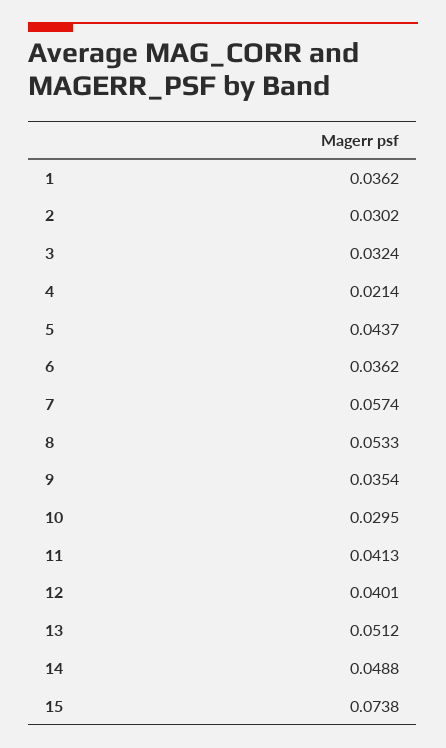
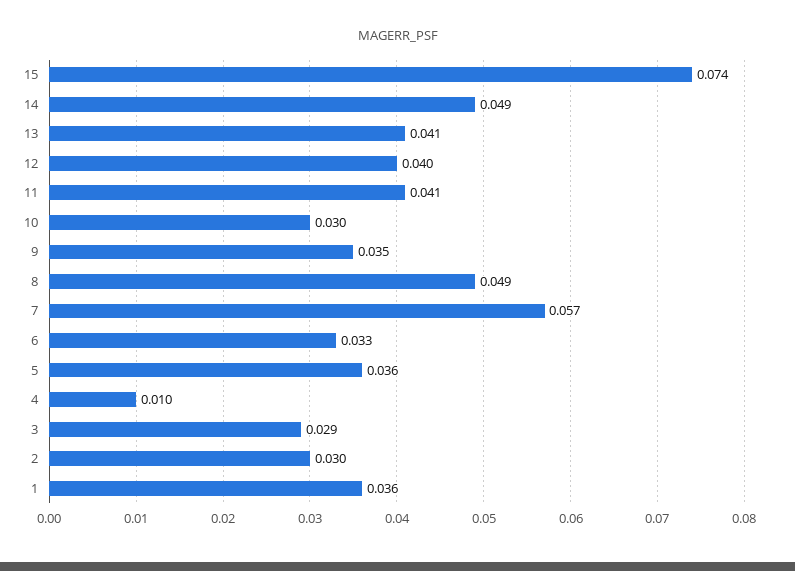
3: 0.0324 -> 0.029
4: 0.0214 -> 0.01
5: 0.0437 -> 0.036
6: 0.0362 -> 0.033
8: 0.0533 -> 0.049
13: 0.0512 -> 0.041

